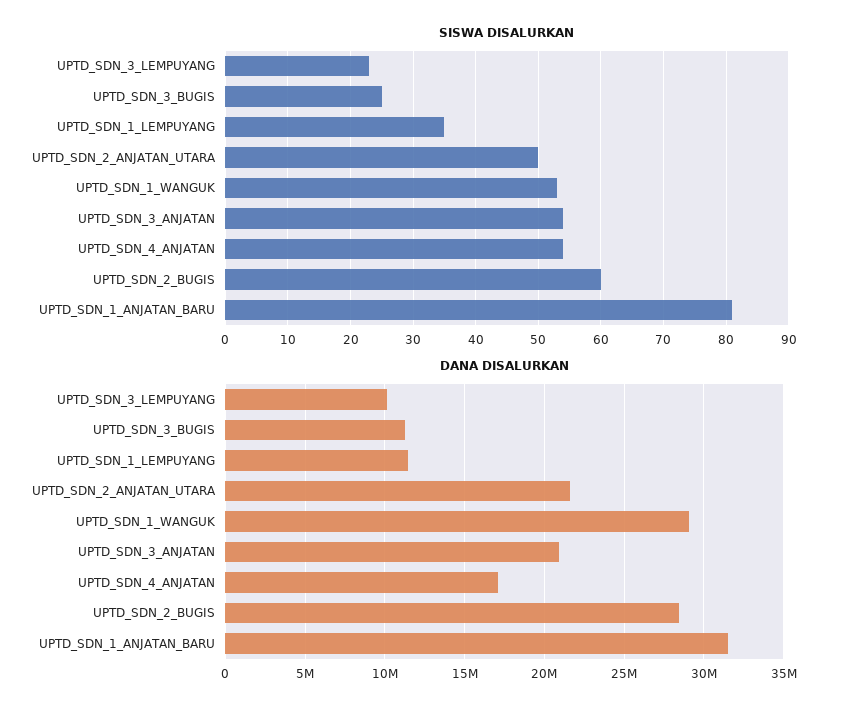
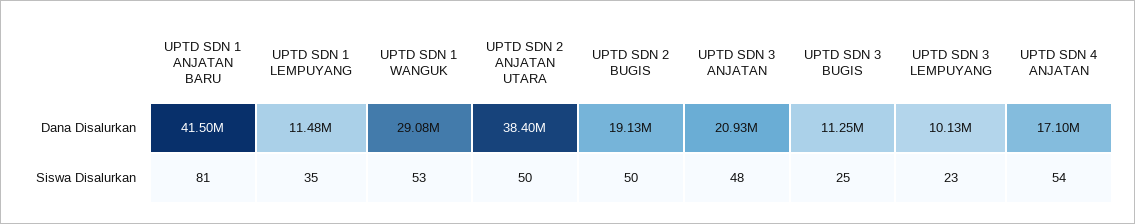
SISWA DISALURKAN, UPTD_SDN_3_ANJATAN: 54 -> 48
SISWA DISALURKAN, UPTD_SDN_2_BUGIS: 60 -> 50
DANA DISALURKAN, UPTD_SDN_2_ANJATAN_UTARA: 21500000 -> 38400000
DANA DISALURKAN, UPTD_SDN_2_BUGIS: 28500000 -> 19130000
DANA DISALURKAN, UPTD_SDN_1_ANJATAN_BARU: 31500000 -> 41500000

